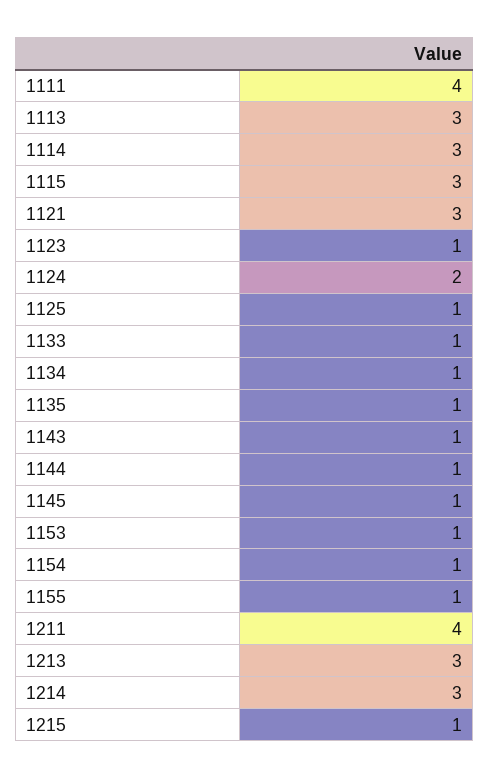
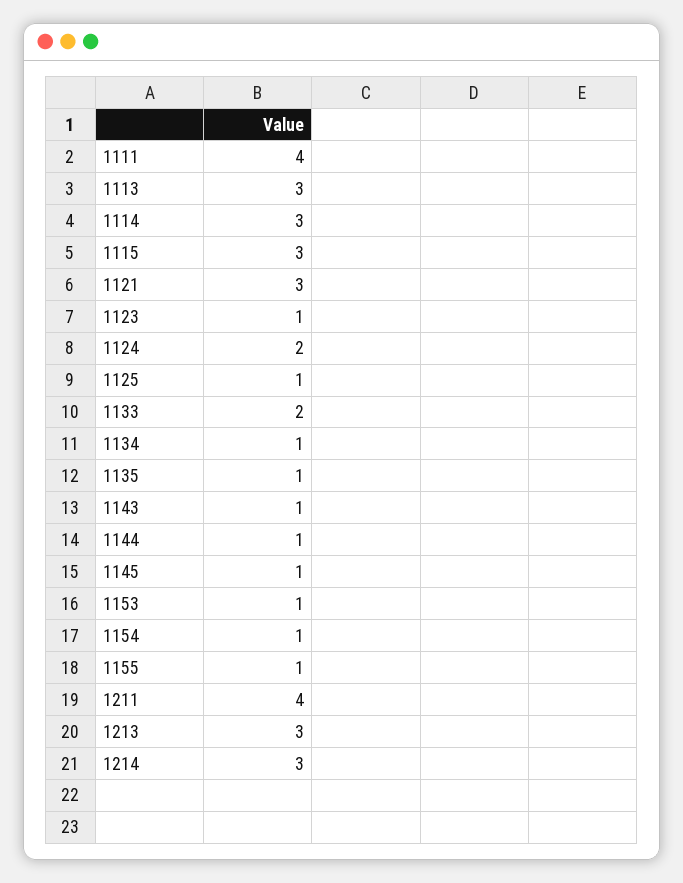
1133: 1 -> 2
1215: 1 -> none

